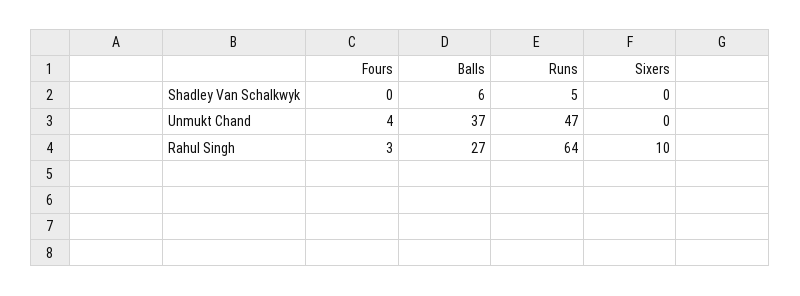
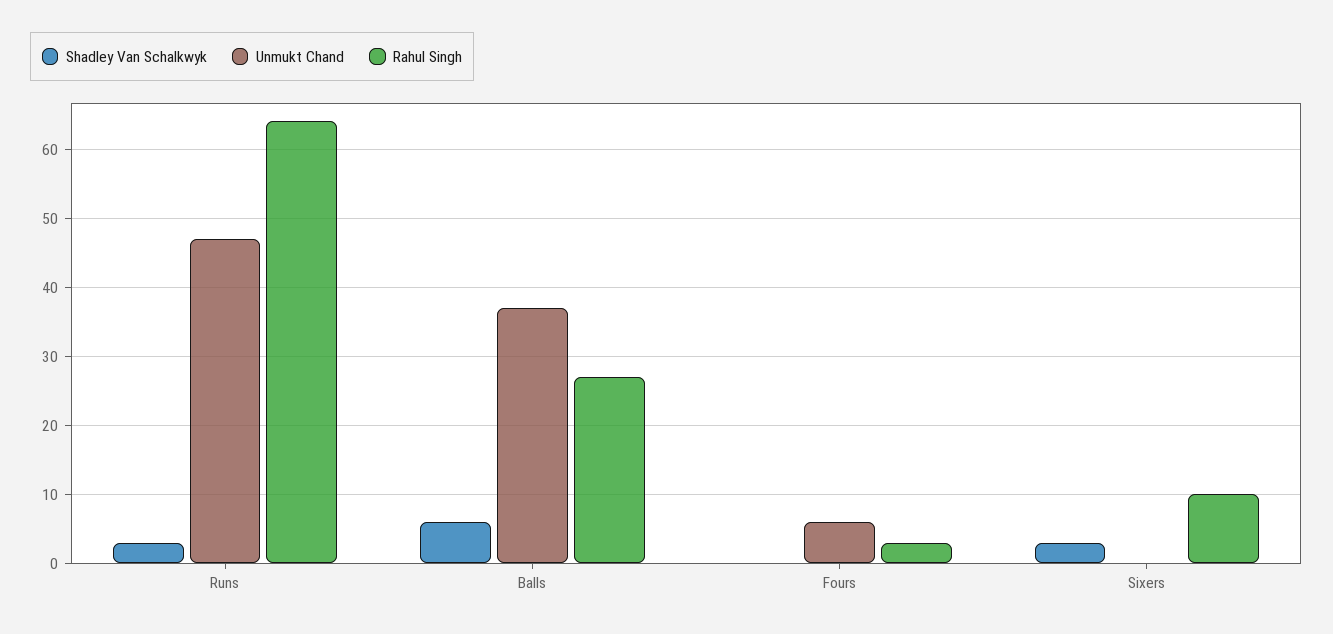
Shadley Van Schalkwyk, Runs: 5 -> 3
Shadley Van Schalkwyk, Sixers: 0 -> 3
Unmukt Chand, Fours: 4 -> 6

